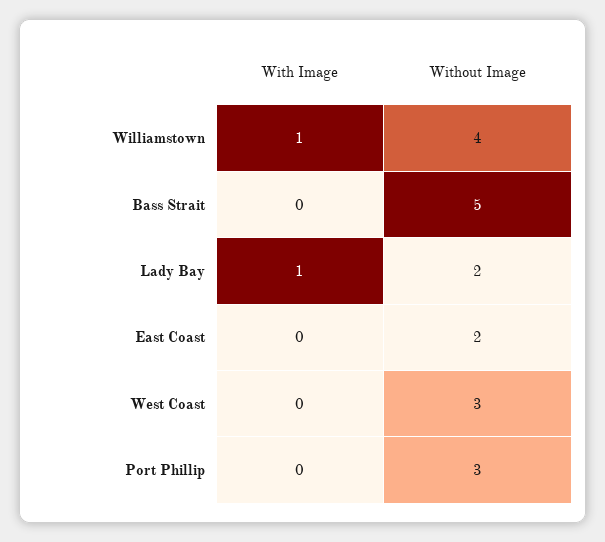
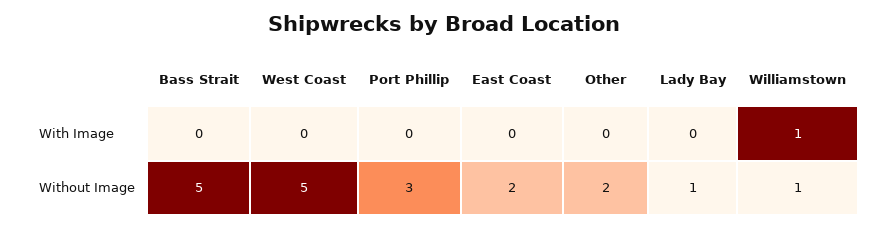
Without Image, Williamstown: 4 -> 1
With Image, Lady Bay: 1 -> 0
Without Image, Lady Bay: 2 -> 1
Without Image, West Coast: 3 -> 5
With Image, Other: none -> 0
Without Image, Other: none -> 2

